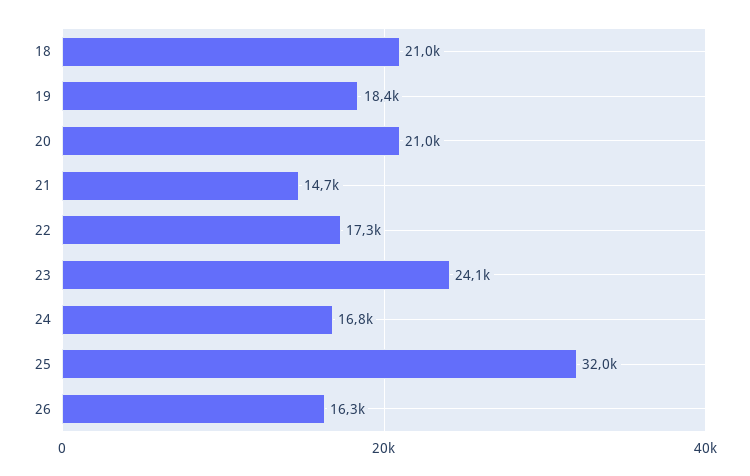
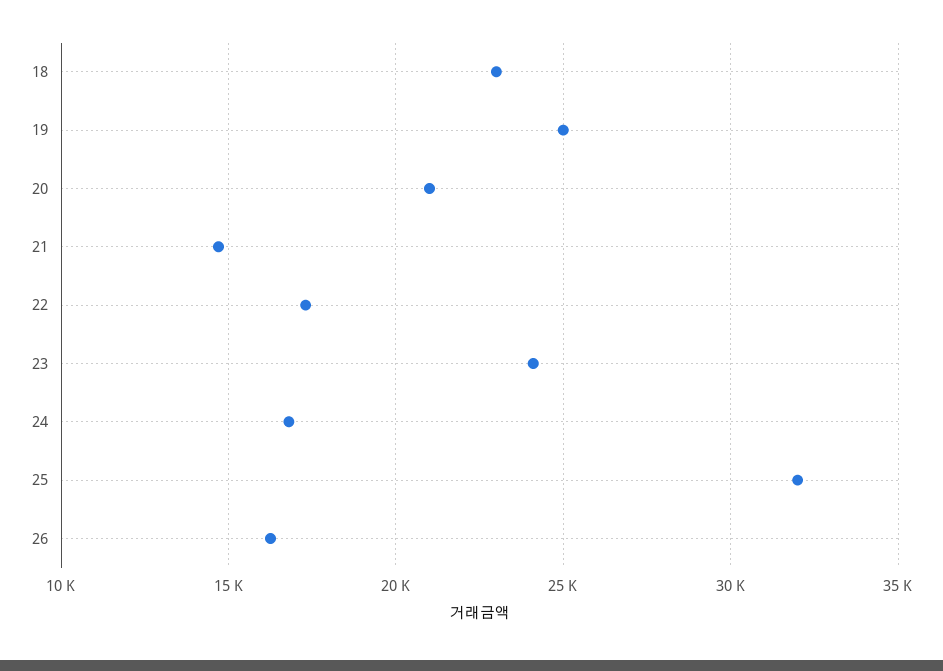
18: 21000 -> 23000
19: 18400 -> 25000

